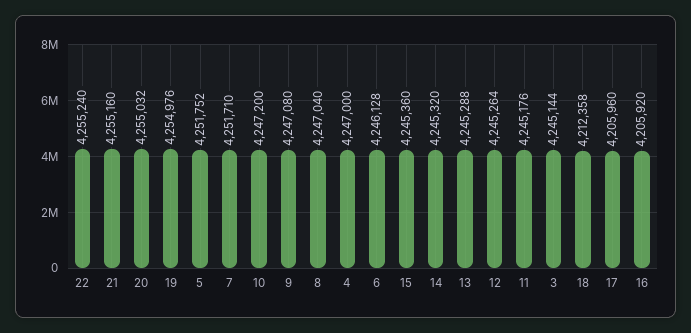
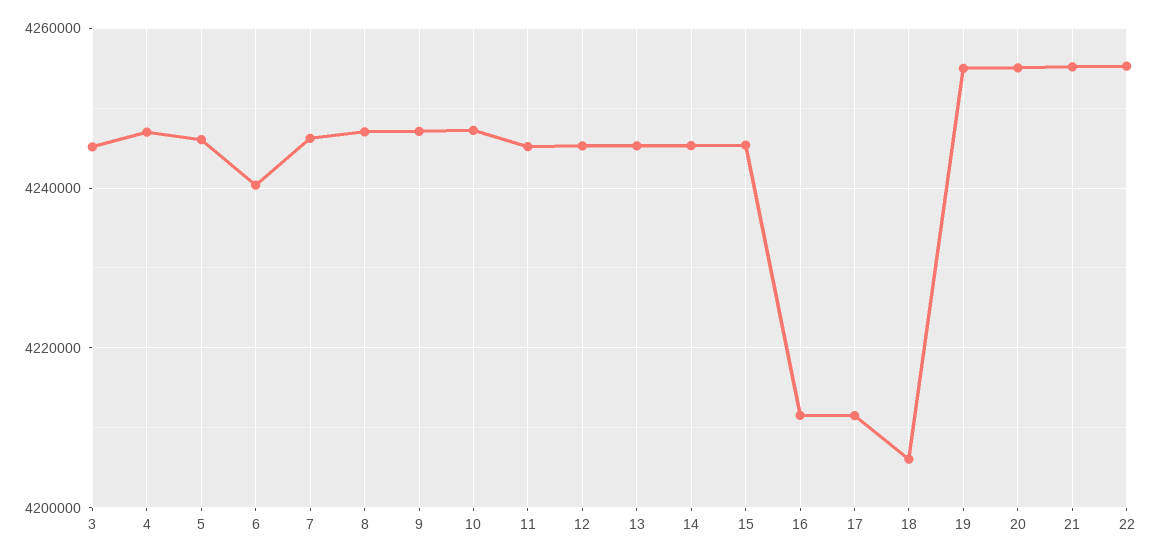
5: 4251752 -> 4246000
7: 4251710 -> 4246000
6: 4246128 -> 4240000
18: 4212358 -> 4206000
17: 4205960 -> 4212000
16: 4205920 -> 4212000

